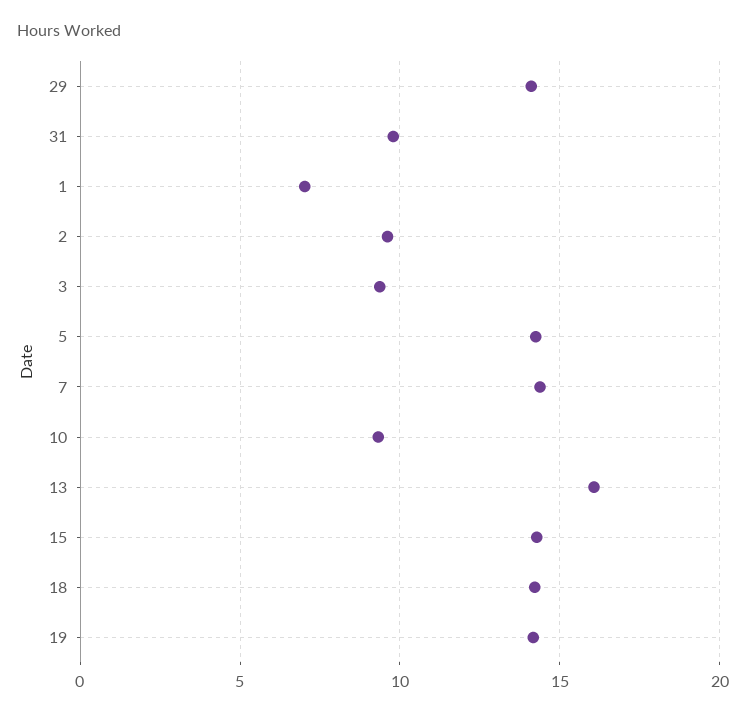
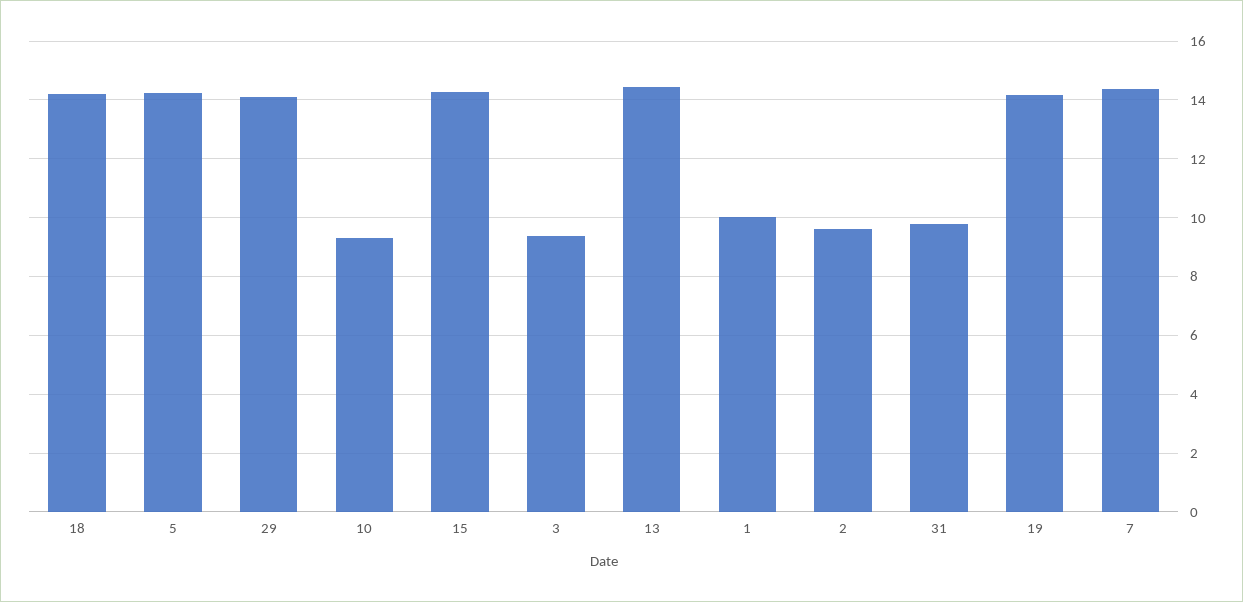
1: 7 -> 10
13: 16 -> 14.5

